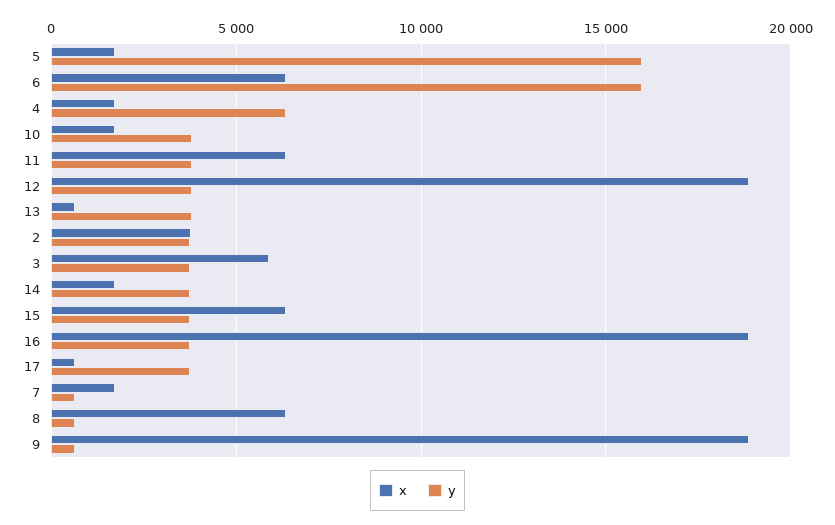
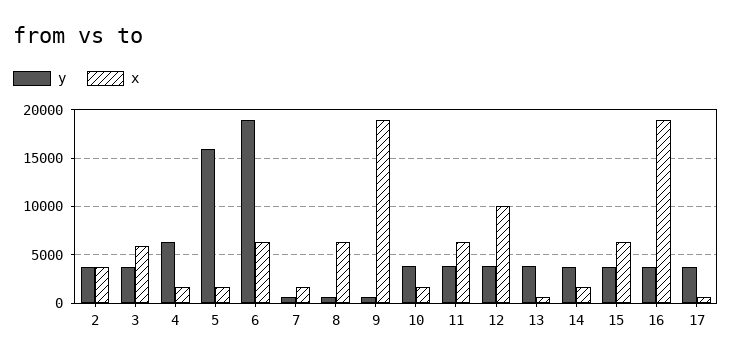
y, 6: 16000 -> 19000
x, 12: 19000 -> 10000

